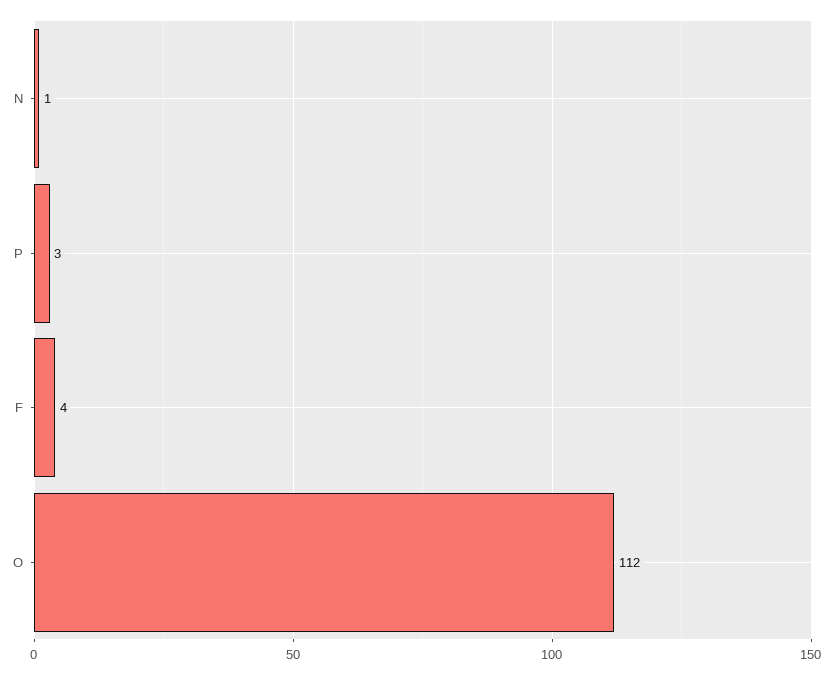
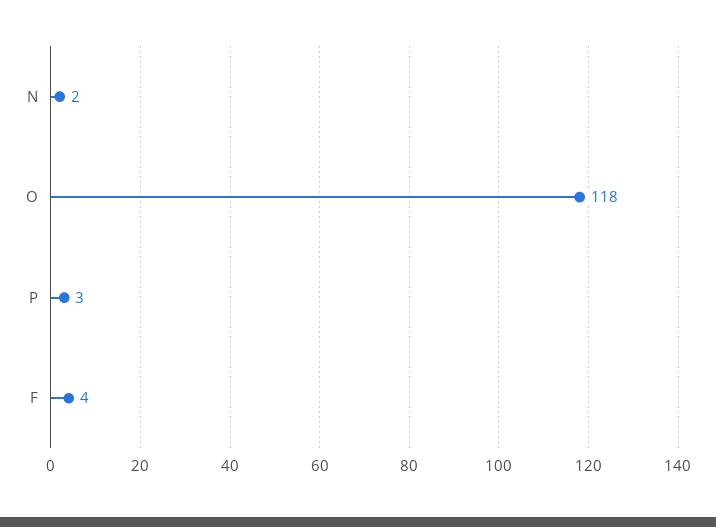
N: 1 -> 2
O: 112 -> 118

